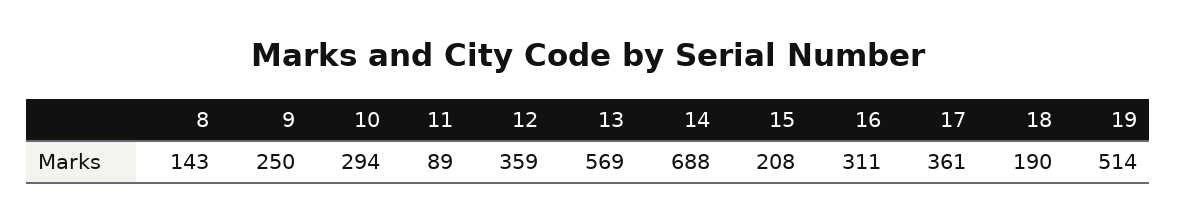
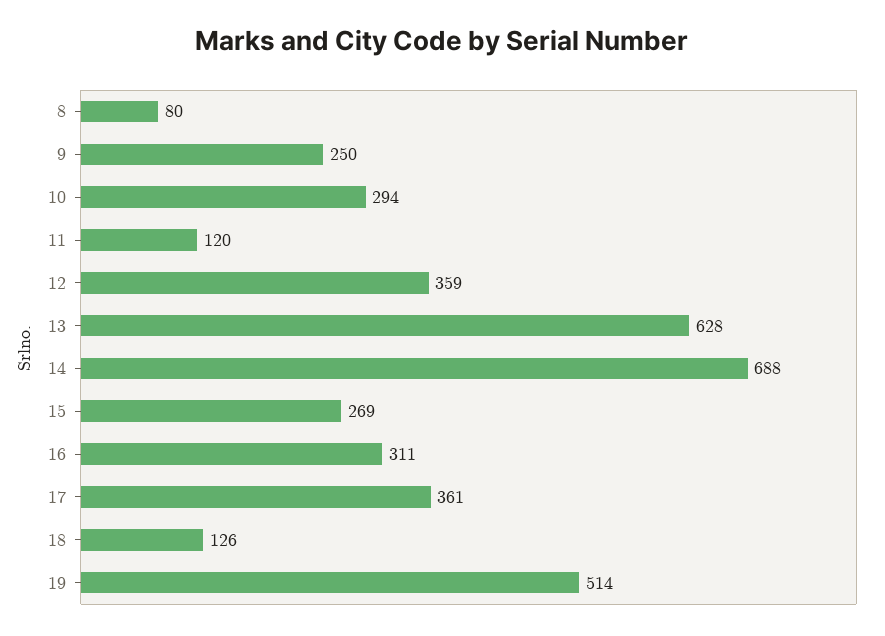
8: 143 -> 80
11: 89 -> 120
13: 569 -> 628
15: 208 -> 269
18: 190 -> 126

